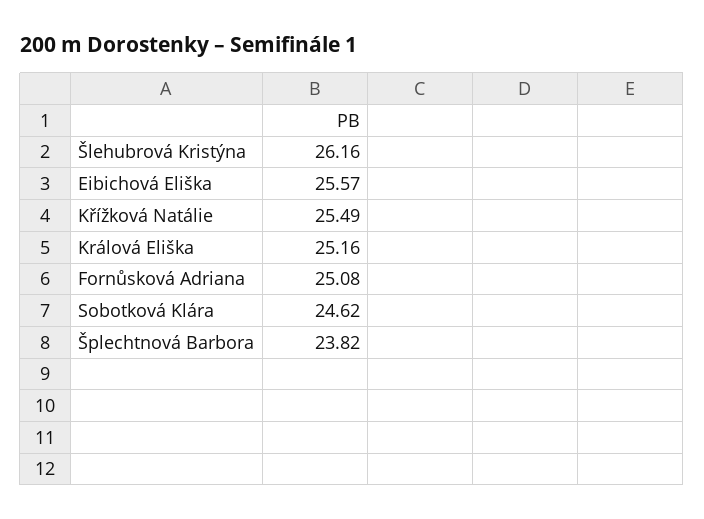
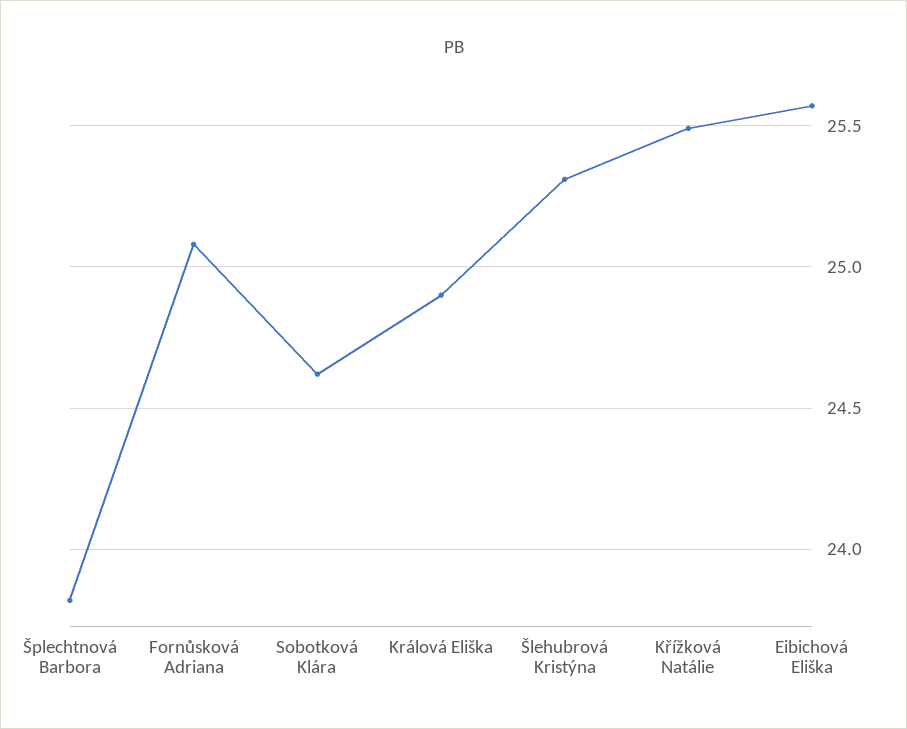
Šlehubrová Kristýna: 26.16 -> 25.3
Králová Eliška: 25.16 -> 24.9

